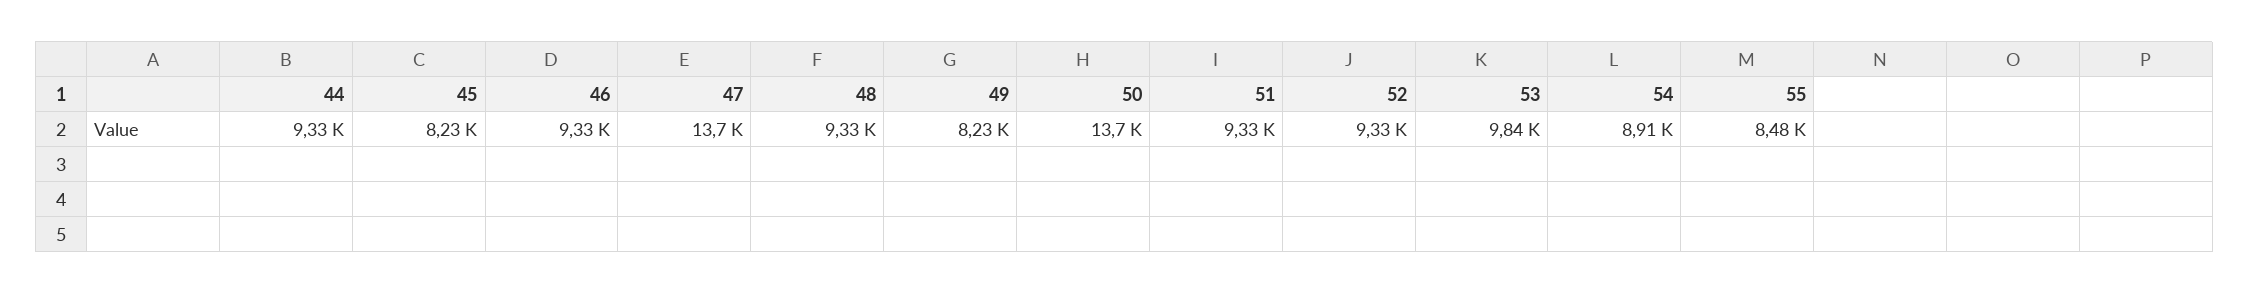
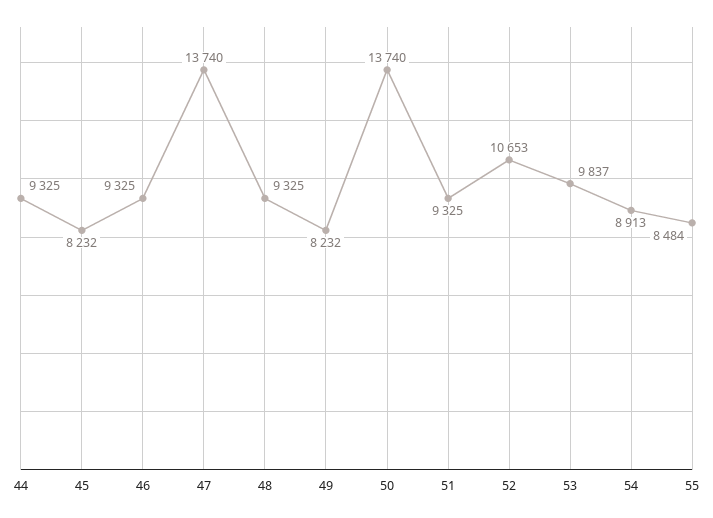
52: 9330 -> 10653

